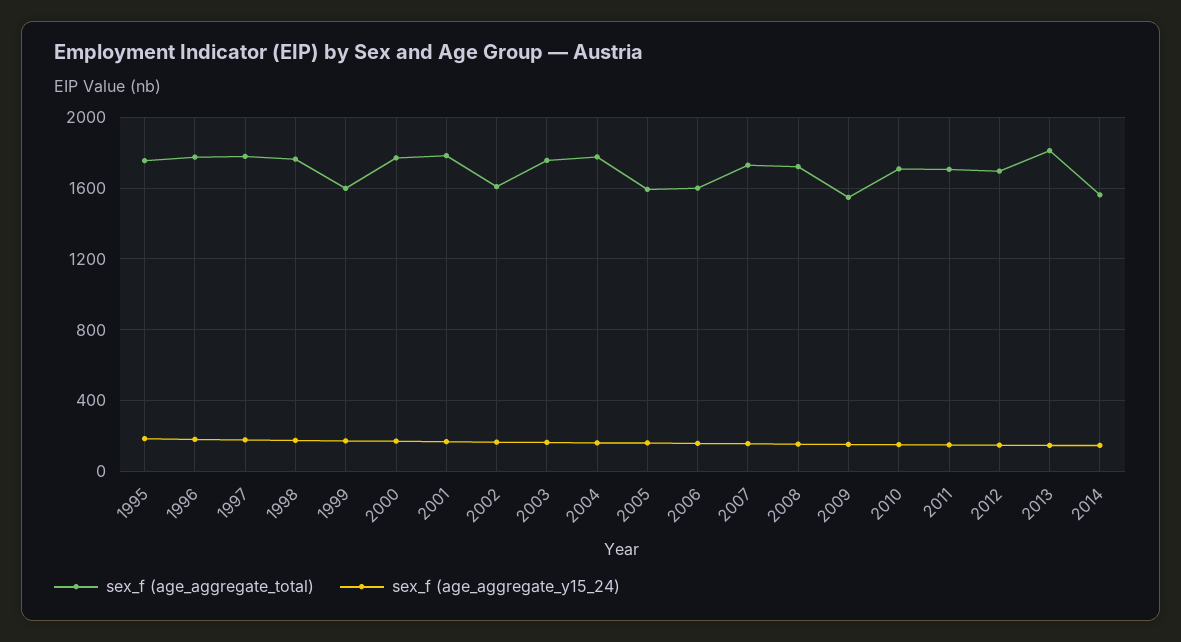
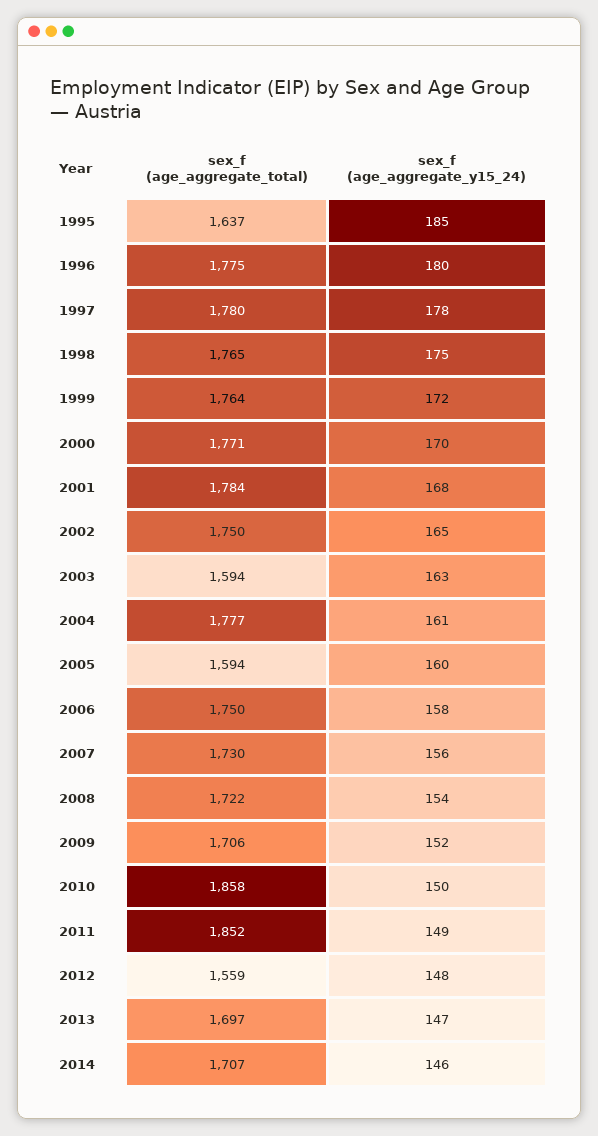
sex_f (age_aggregate_total), 1995: 1750 -> 1637
sex_f (age_aggregate_total), 1999: 1600 -> 1764
sex_f (age_aggregate_total), 2002: 1600 -> 1750
sex_f (age_aggregate_total), 2003: 1750 -> 1594
sex_f (age_aggregate_total), 2006: 1600 -> 1750
sex_f (age_aggregate_total), 2009: 1550 -> 1706
sex_f (age_aggregate_total), 2010: 1700 -> 1858
sex_f (age_aggregate_total), 2011: 1700 -> 1852
sex_f (age_aggregate_total), 2012: 1700 -> 1559
sex_f (age_aggregate_total), 2013: 1800 -> 1697
sex_f (age_aggregate_total), 2014: 1550 -> 1707

